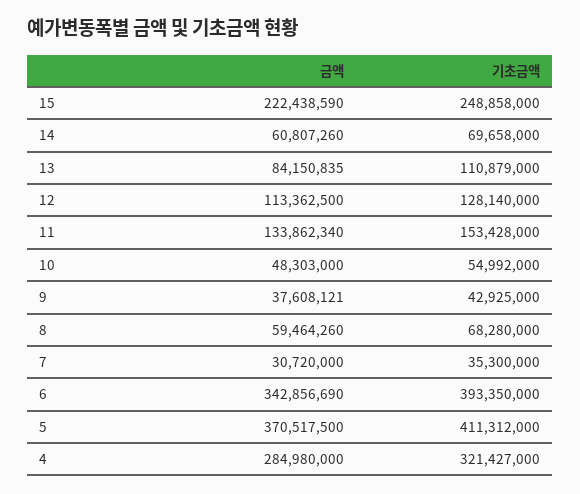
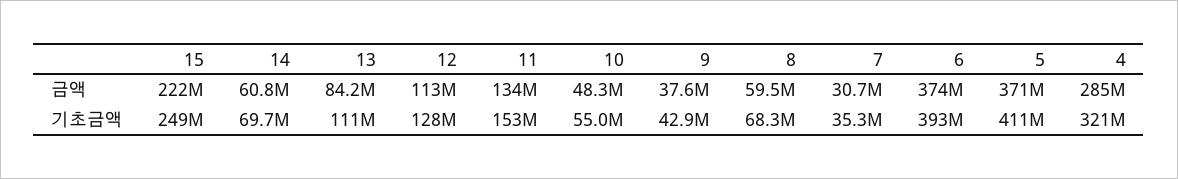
금액, 6: 342856690 -> 374000000

